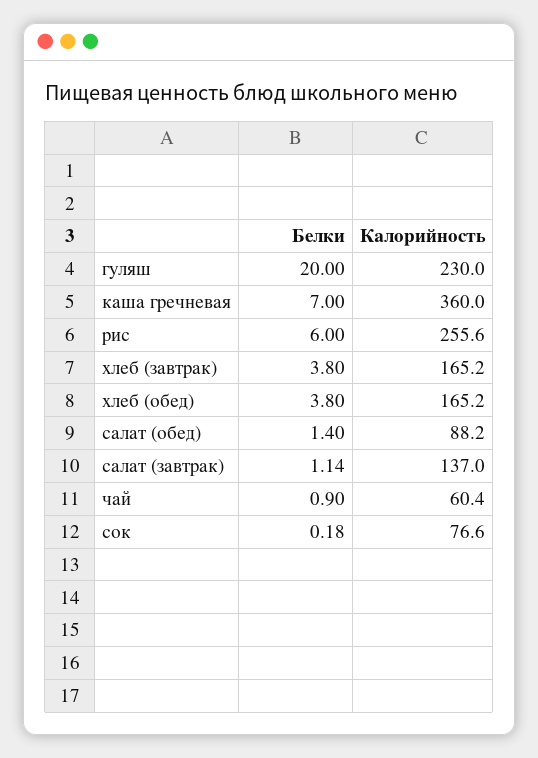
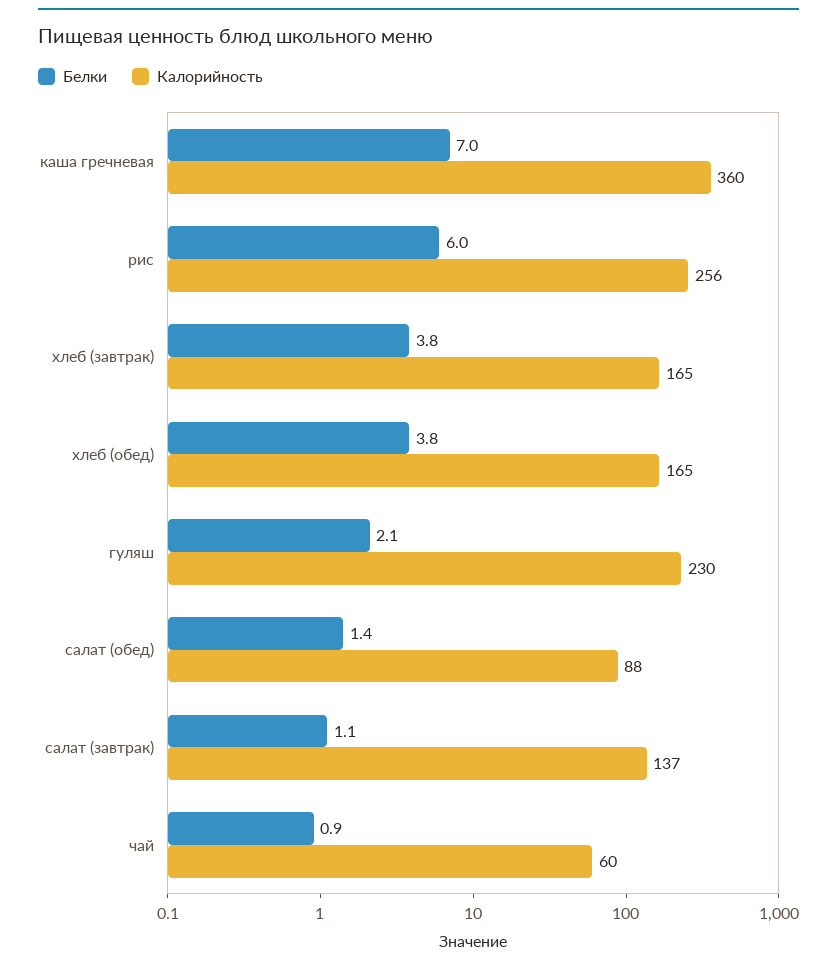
Белки, гуляш: 20 -> 2.1
Белки, сок: 0.18 -> none
Калорийность, сок: 76.6 -> none

